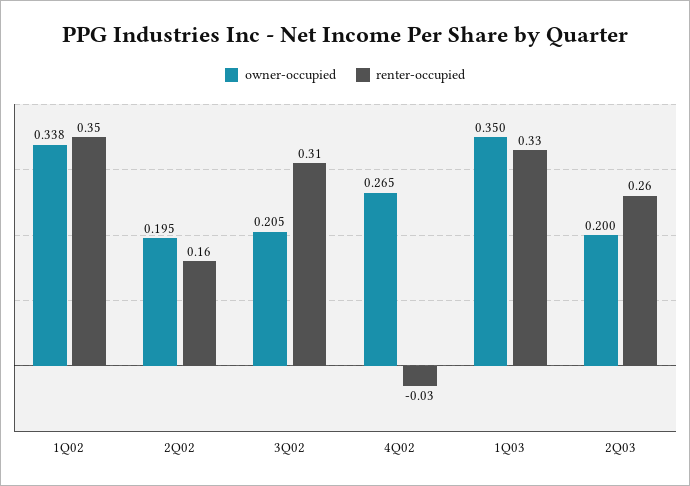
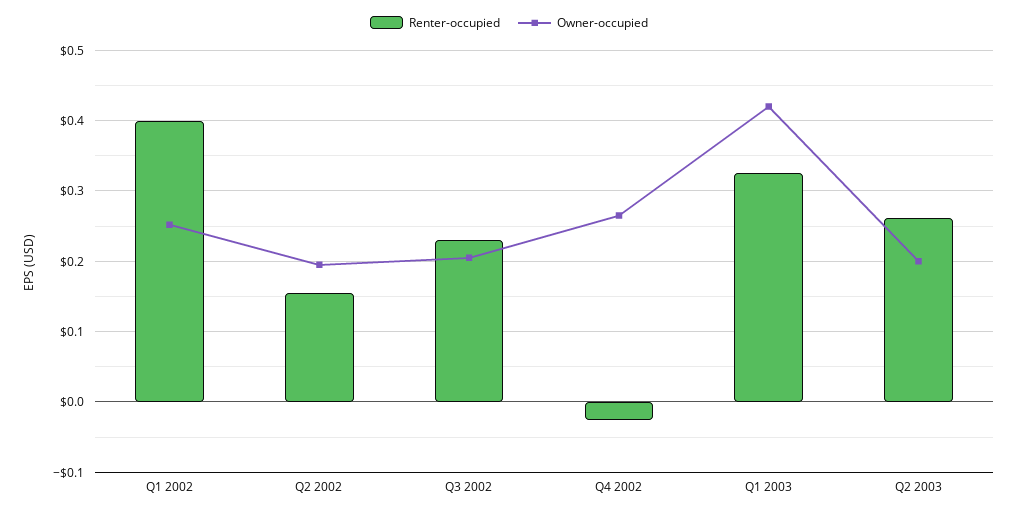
owner-occupied, 1Q02: 0.338 -> 0.25
renter-occupied, 1Q02: 0.35 -> 0.4
renter-occupied, 3Q02: 0.31 -> 0.23
owner-occupied, 1Q03: 0.35 -> 0.42

